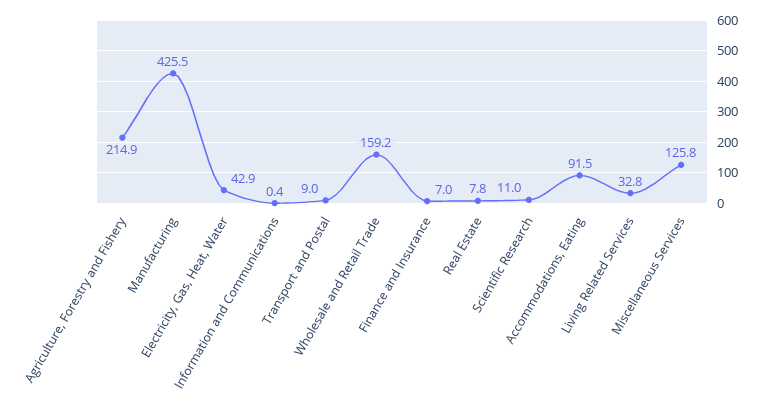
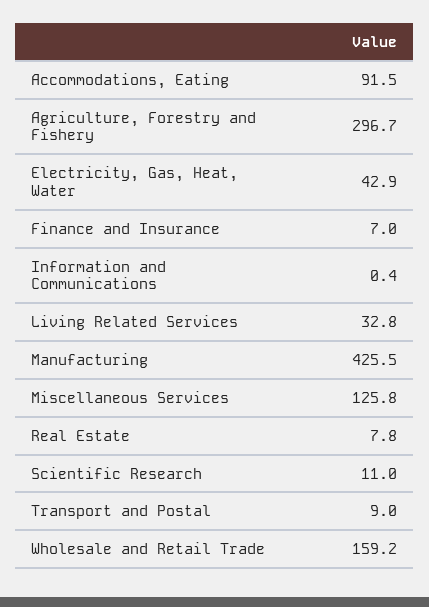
Agriculture, Forestry and Fishery: 214.9 -> 296.7

